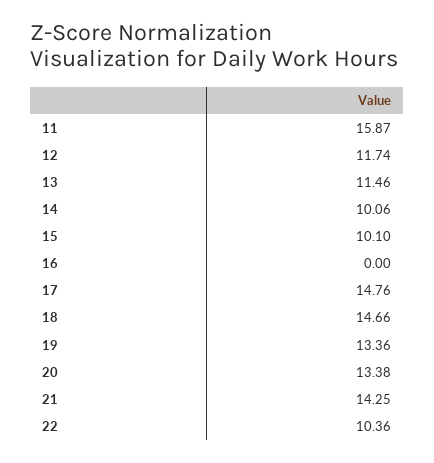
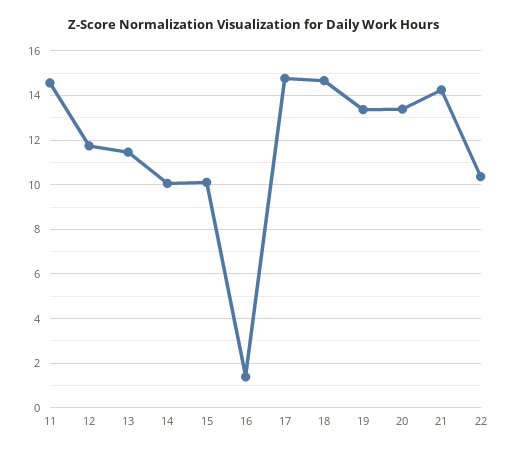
11: 15.87 -> 14.5
16: 0 -> 1.5

